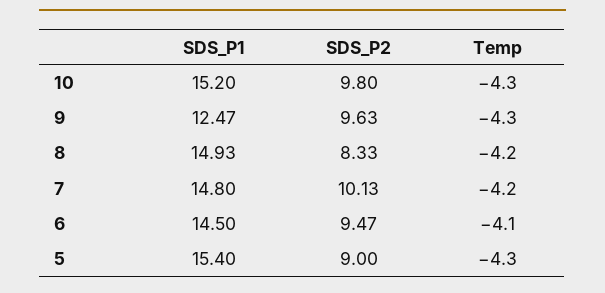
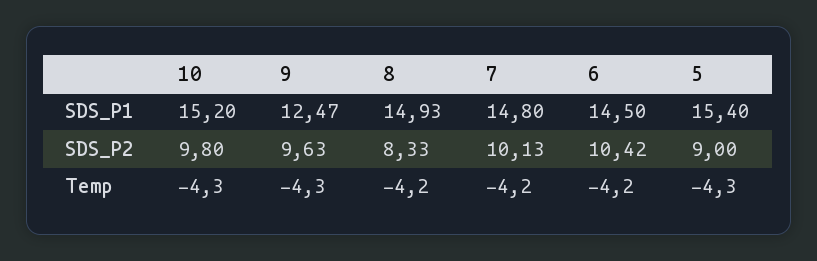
SDS_P2, 6: 9.47 -> 10.42
Temp, 6: -4.1 -> -4.2

